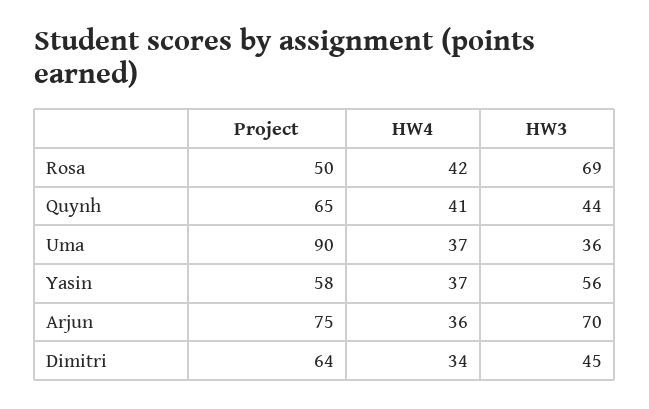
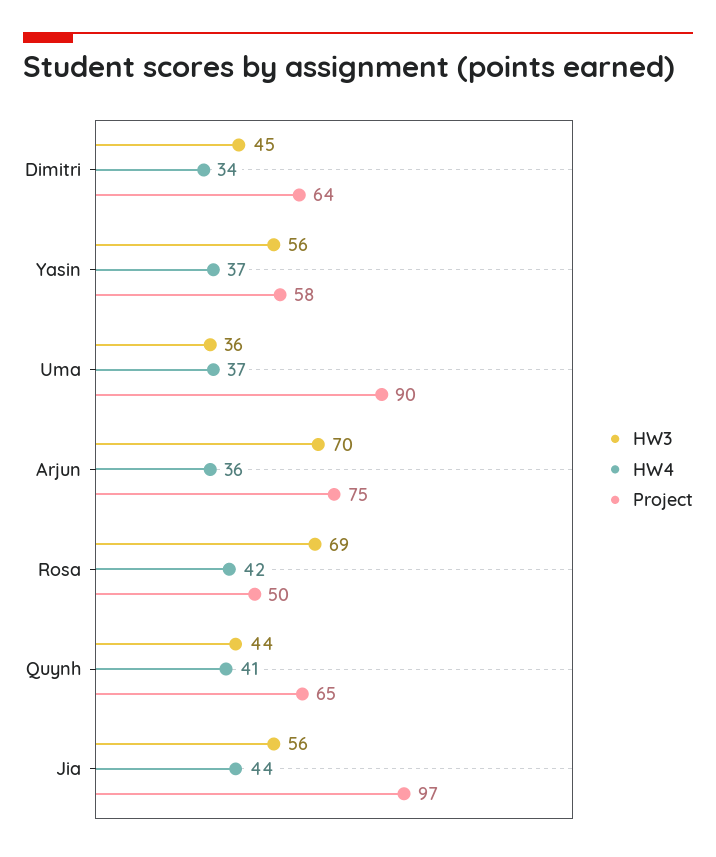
HW3, Jia: none -> 56
HW4, Jia: none -> 44
Project, Jia: none -> 97

